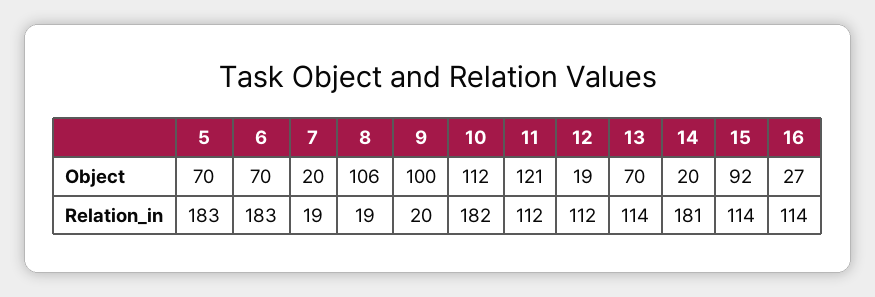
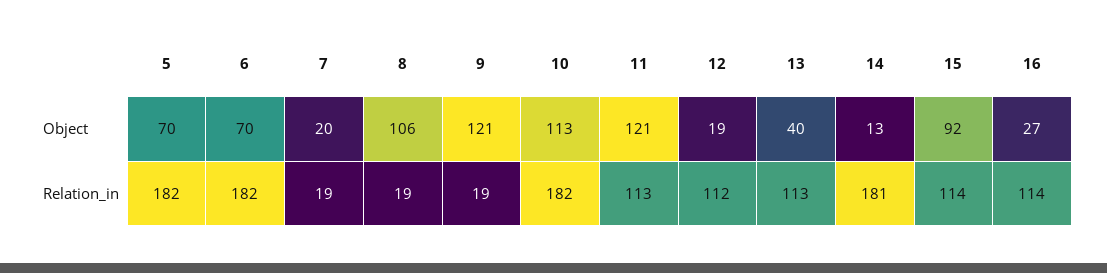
9, Object: 100 -> 121
10, Object: 112 -> 113
13, Object: 70 -> 40
14, Object: 20 -> 13
5, Relation_in: 183 -> 182
6, Relation_in: 183 -> 182
9, Relation_in: 20 -> 19
11, Relation_in: 112 -> 113
13, Relation_in: 114 -> 113

